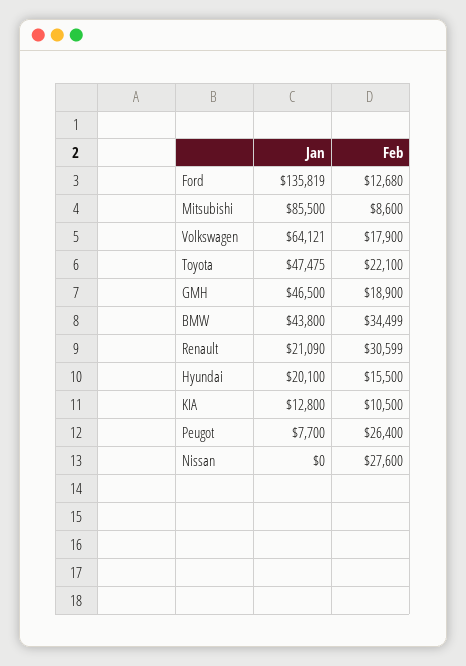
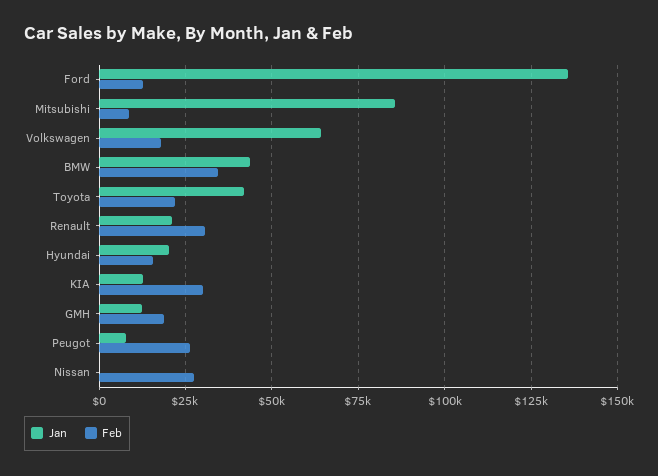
Jan, Toyota: 47475 -> 42500
Jan, GMH: 46500 -> 12500
Feb, KIA: 10500 -> 30000

